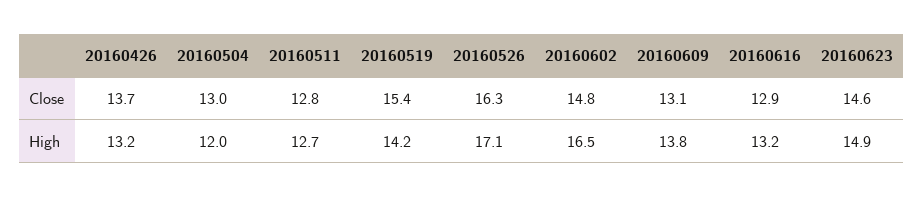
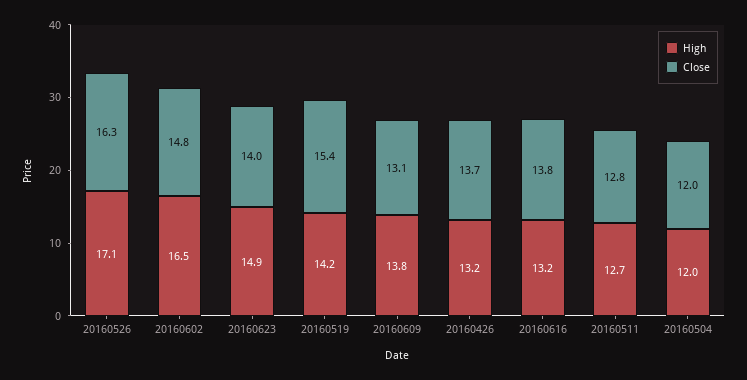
Close, 20160504: 13 -> 12
Close, 20160616: 12.9 -> 13.8
Close, 20160623: 14.6 -> 14

